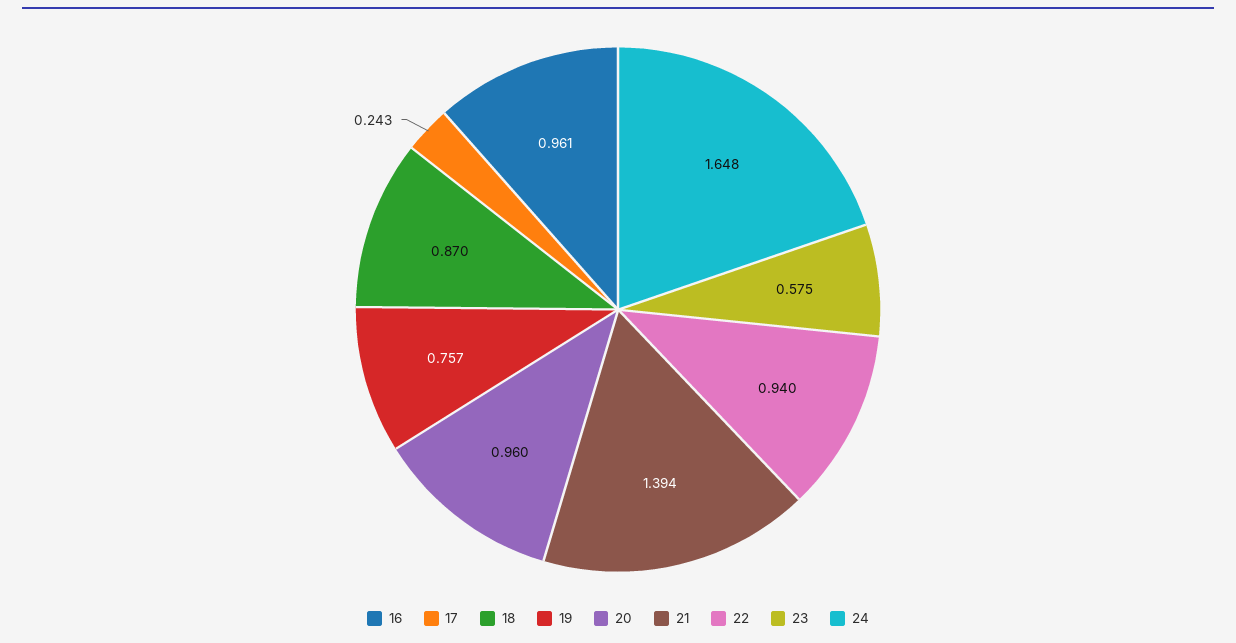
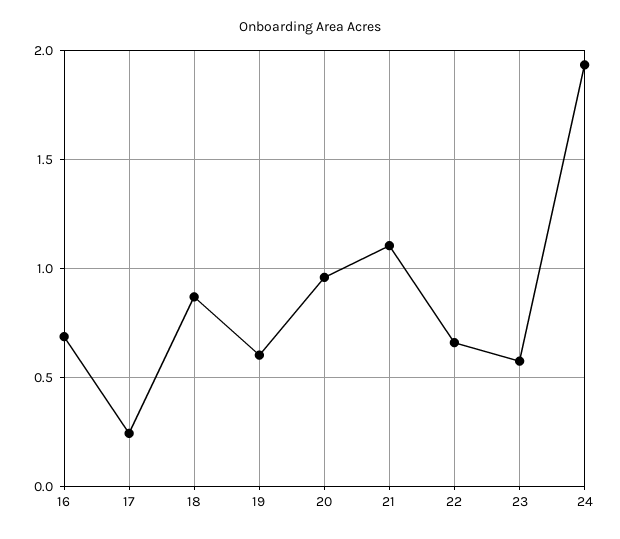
16: 0.961 -> 0.7
19: 0.757 -> 0.6
21: 1.394 -> 1.1
22: 0.94 -> 0.65
24: 1.648 -> 1.95

